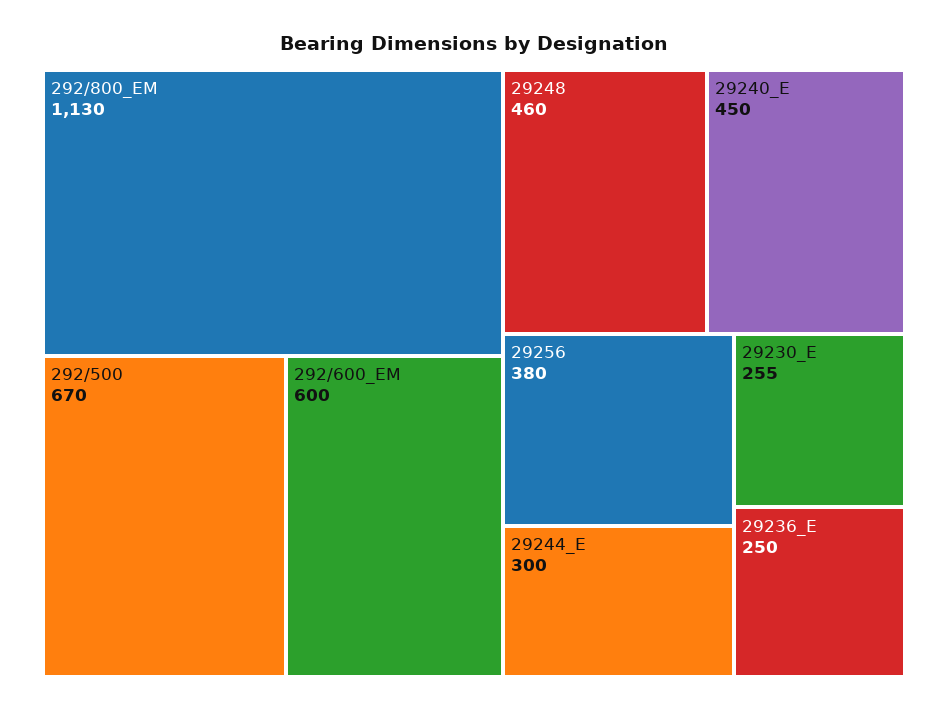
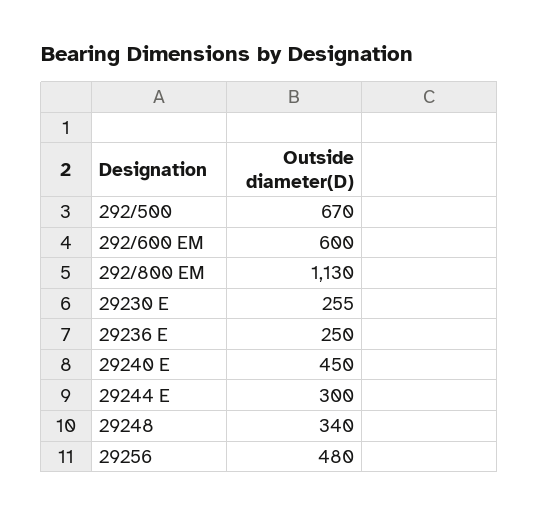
29248: 460 -> 340
29256: 380 -> 480

